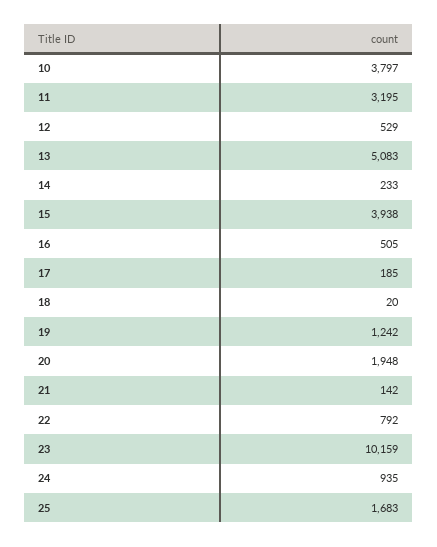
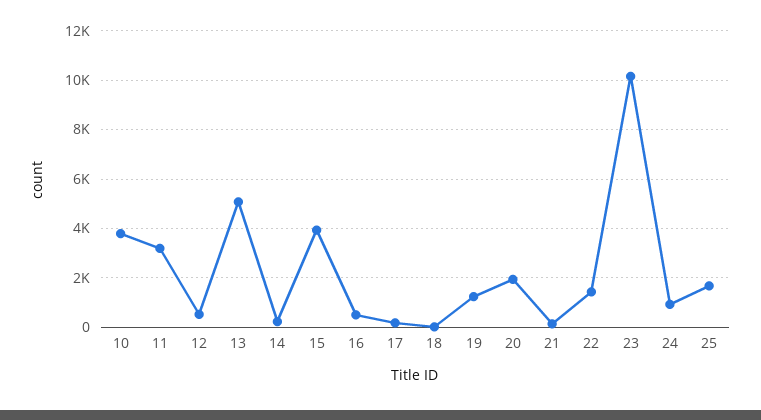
22: 792 -> 1500

